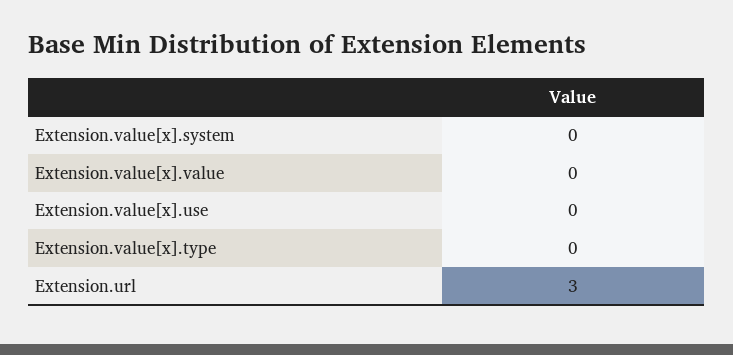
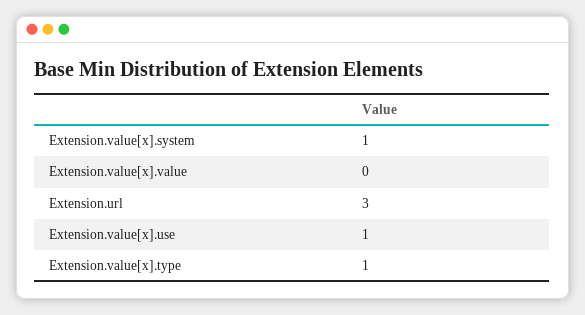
Extension.value[x].system: 0 -> 1
Extension.value[x].use: 0 -> 1
Extension.value[x].type: 0 -> 1

